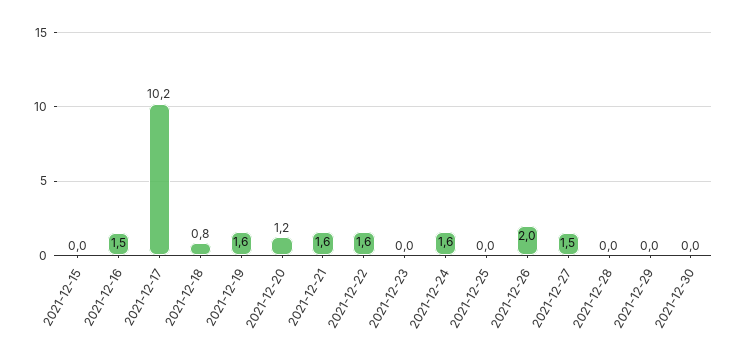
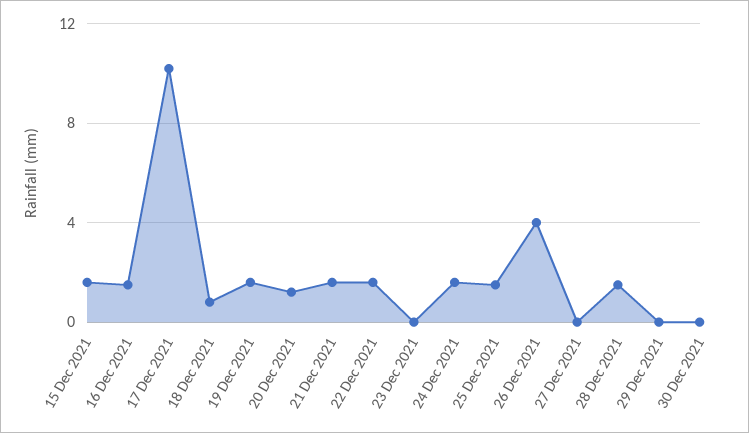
2021-12-15: 0 -> 1.5
2021-12-25: 0 -> 1.5
2021-12-26: 2 -> 4
2021-12-27: 1.5 -> 0
2021-12-28: 0 -> 1.5

